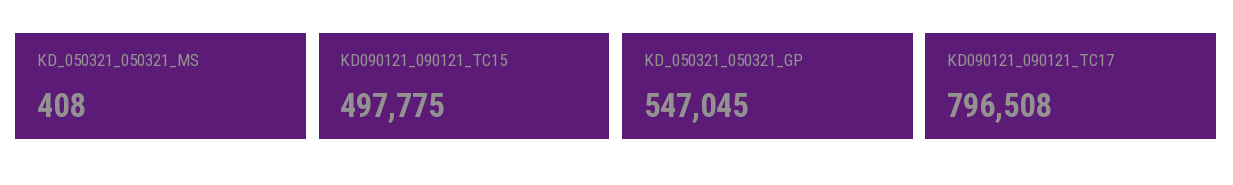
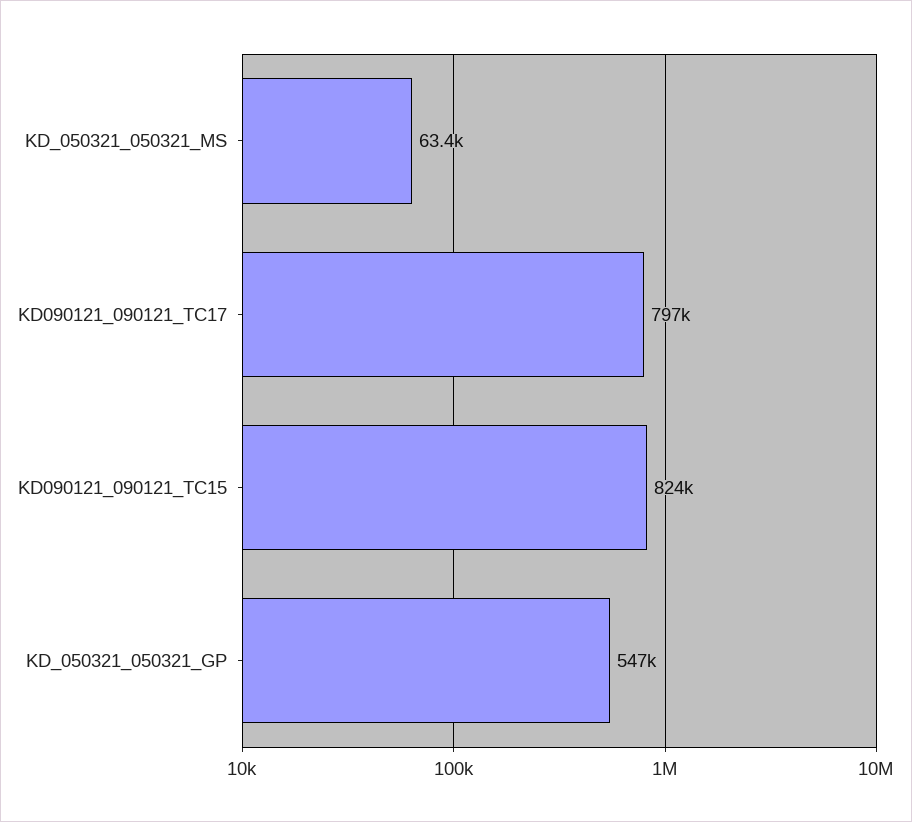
KD_050321_050321_MS: 408 -> 63400
KD090121_090121_TC15: 497775 -> 824000

